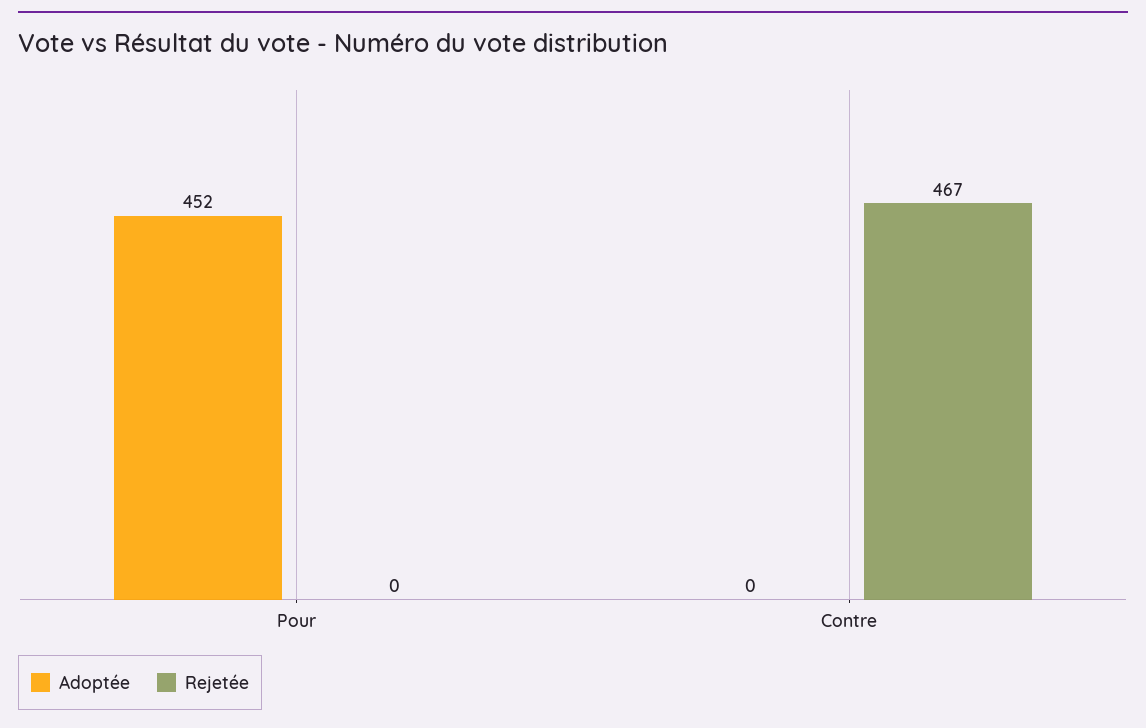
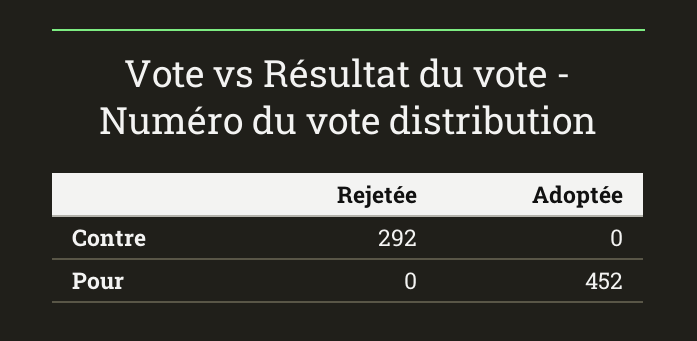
Rejetée, Contre: 467 -> 292

